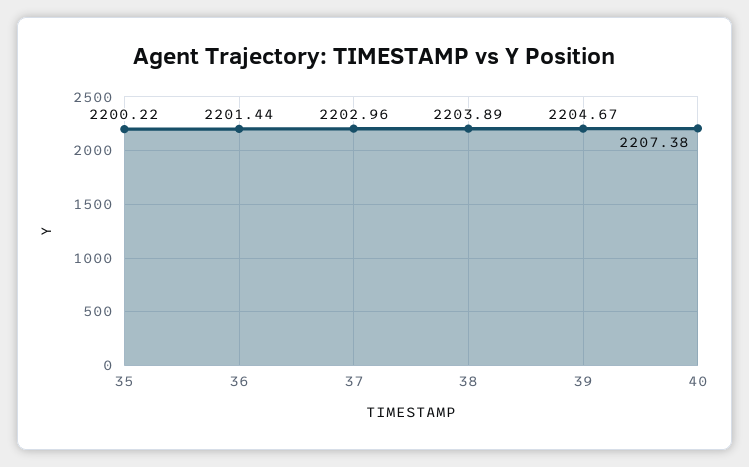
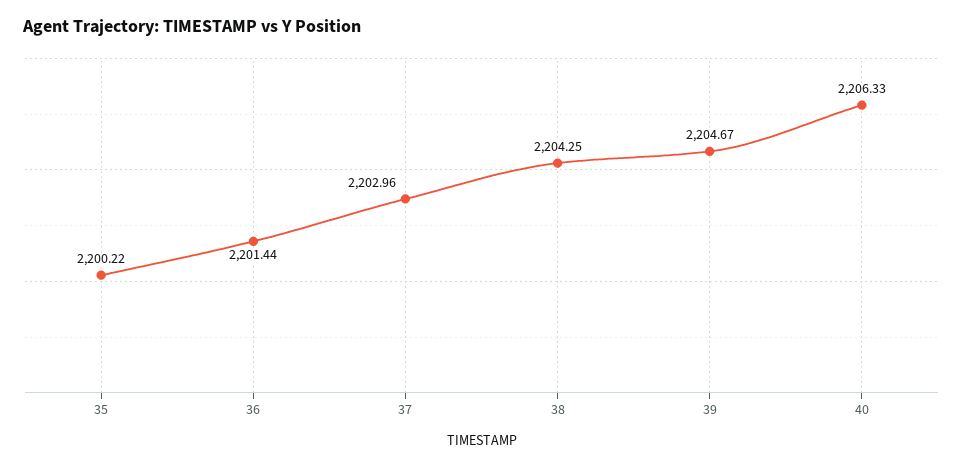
38: 2203.89 -> 2204.25
40: 2207.38 -> 2206.33

